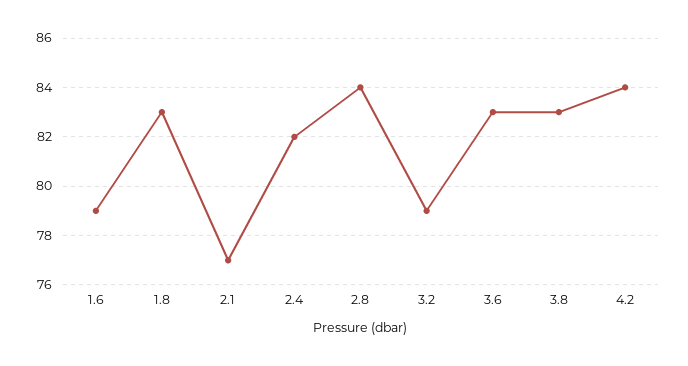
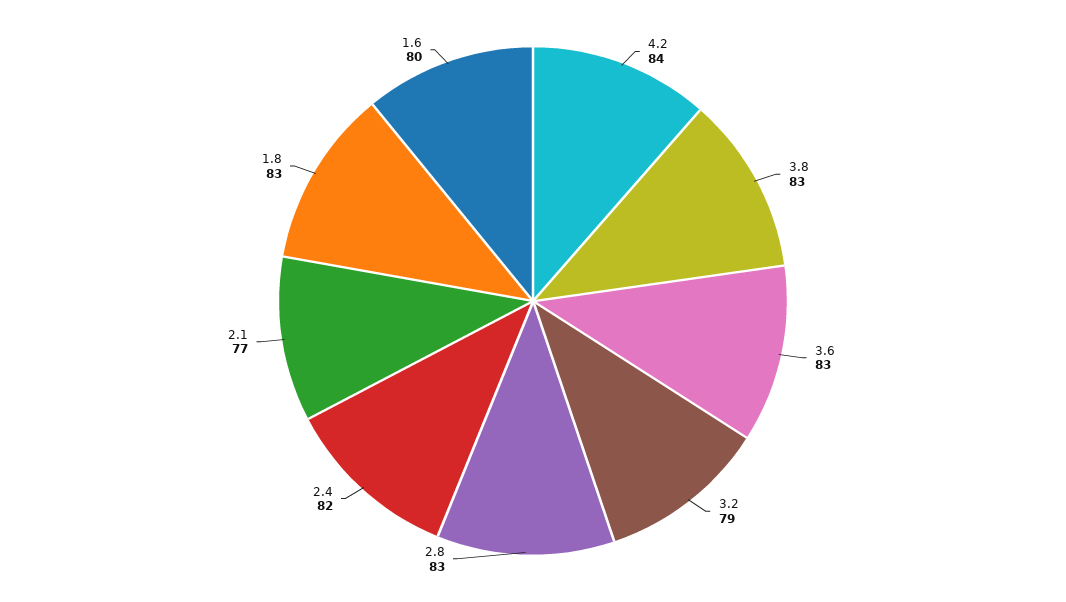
1.6: 79 -> 80
2.8: 84 -> 83

